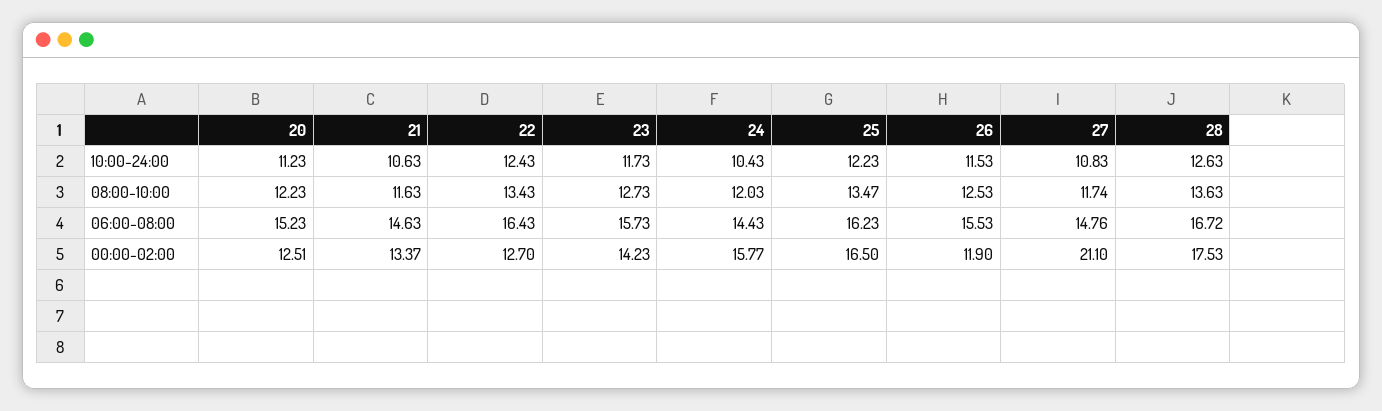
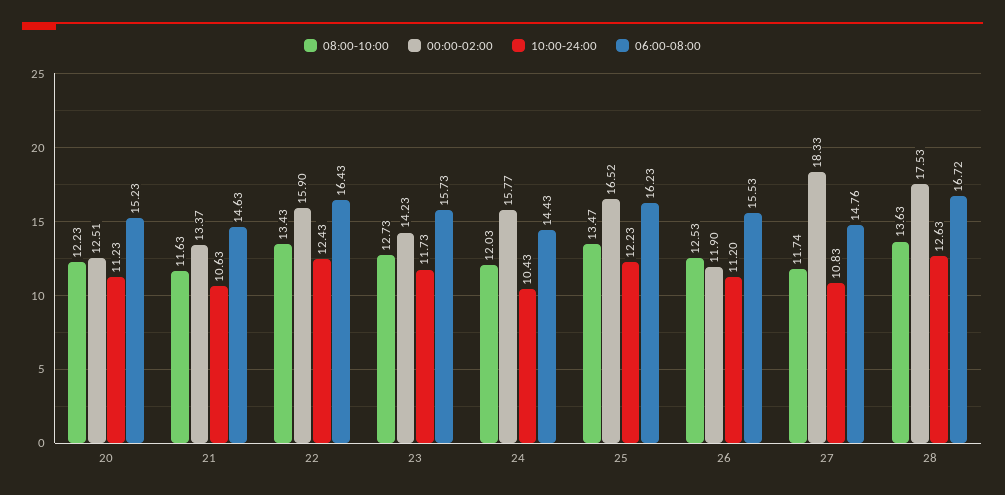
10:00-24:00, 26: 11.53 -> 11.2
00:00-02:00, 22: 12.7 -> 15.9
00:00-02:00, 25: 16.5 -> 16.52
00:00-02:00, 27: 21.1 -> 18.33

